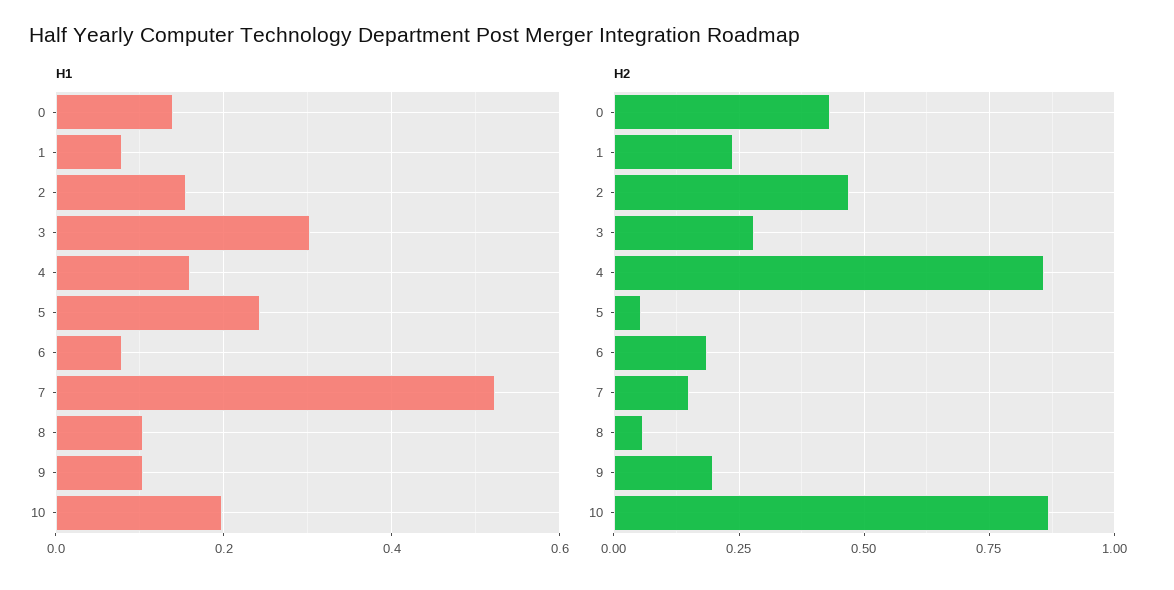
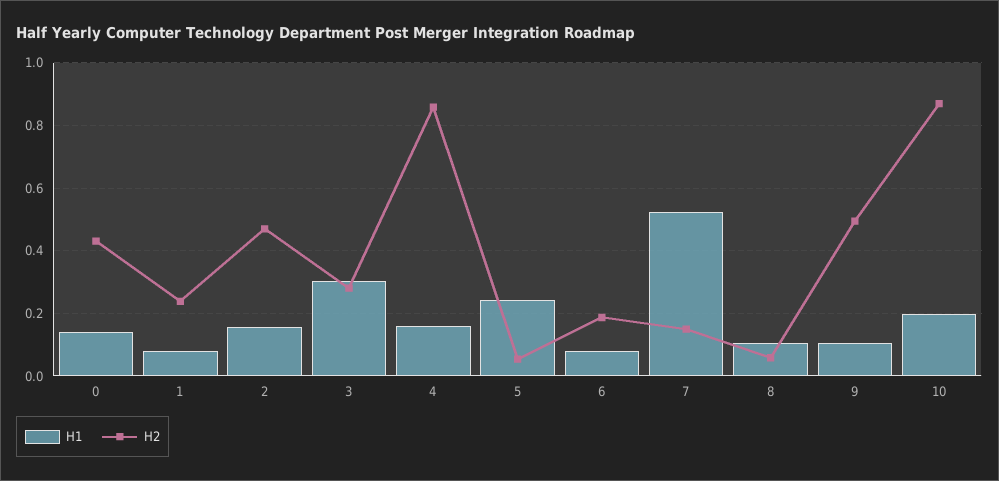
H2, 9: 0.2 -> 0.5

